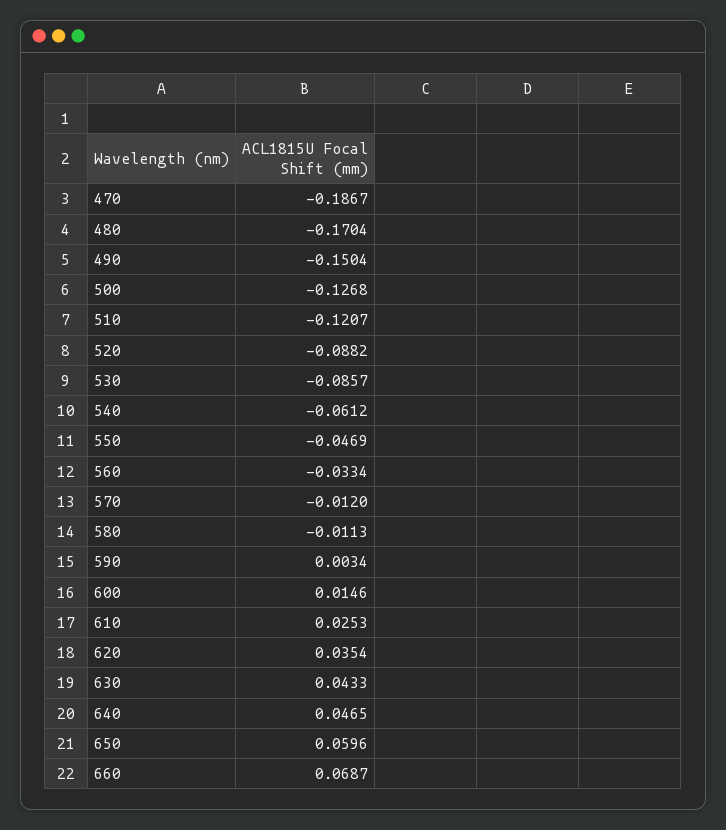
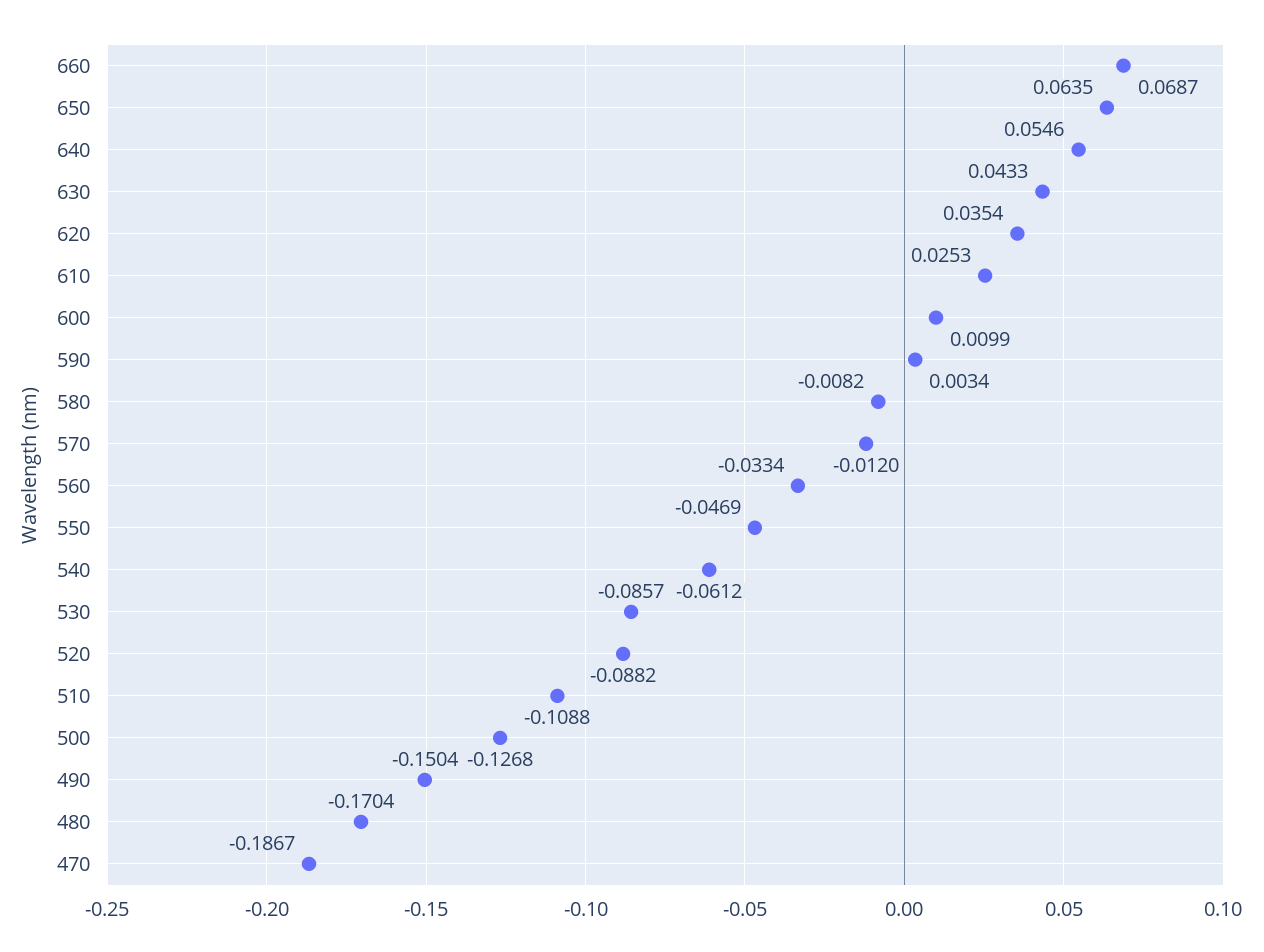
510: -0.1207 -> -0.1088
580: -0.0113 -> -0.0082
600: 0.0146 -> 0.0099
640: 0.0465 -> 0.0546
650: 0.0596 -> 0.0635

